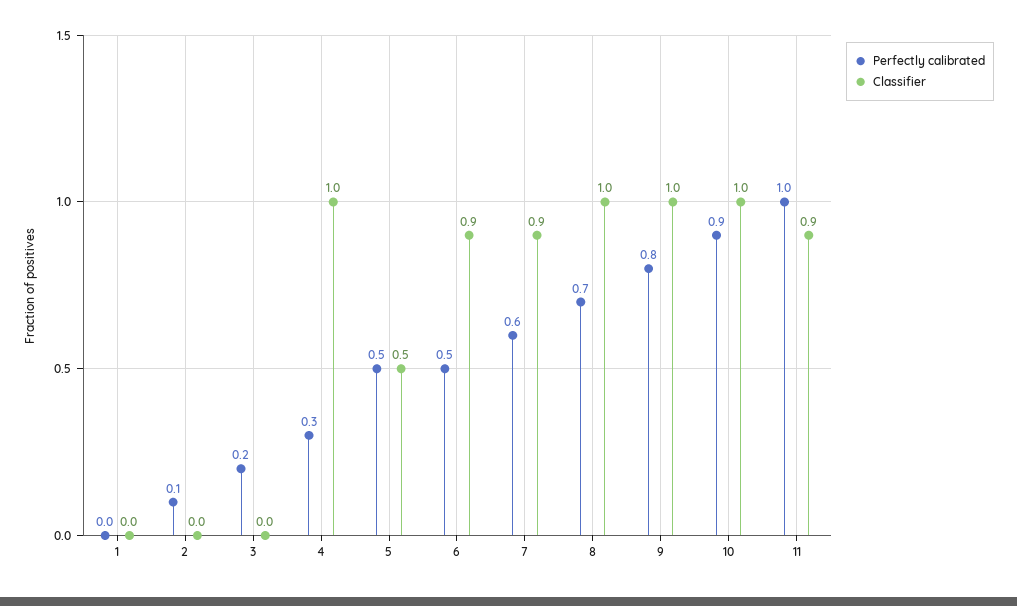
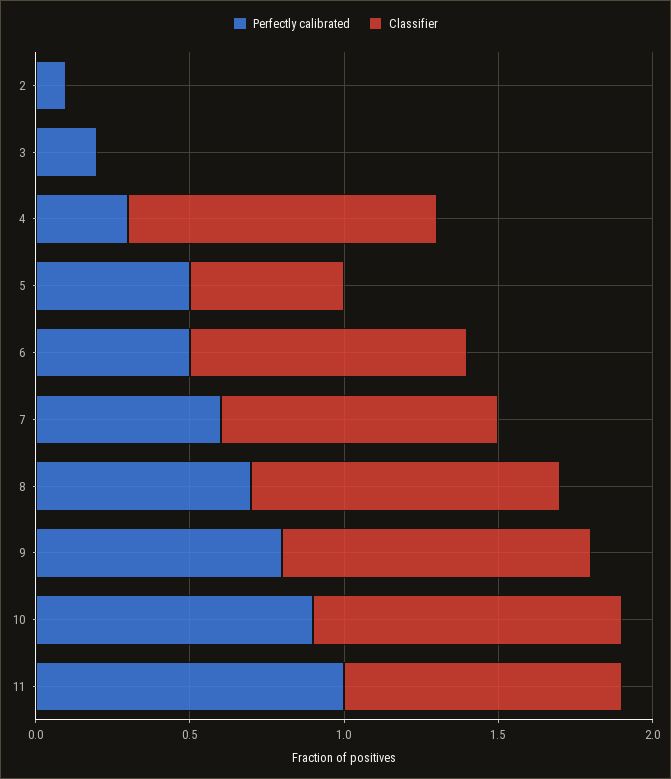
Perfectly calibrated, 1: 0 -> none
Classifier, 1: 0 -> none

